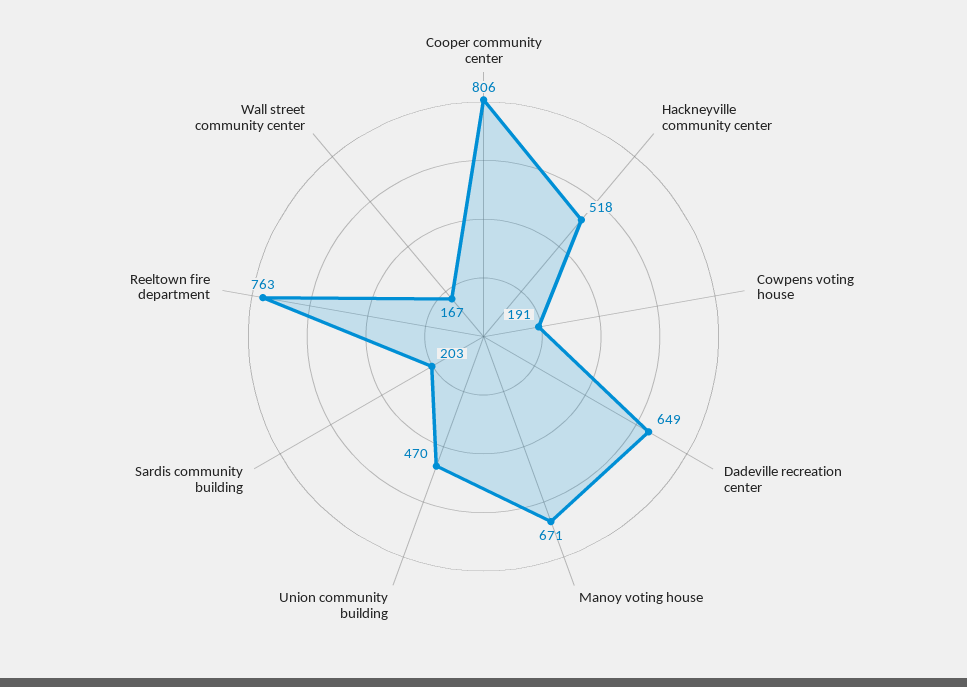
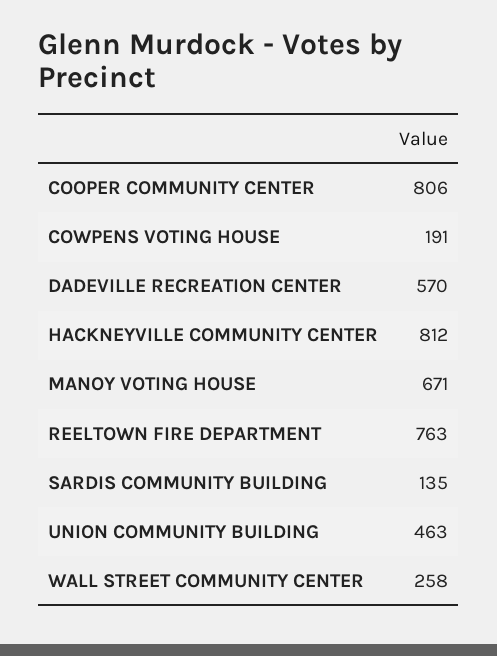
Hackneyville community center: 518 -> 812
Dadeville recreation center: 649 -> 570
Union community building: 470 -> 463
Sardis community building: 203 -> 135
Wall street community center: 167 -> 258

